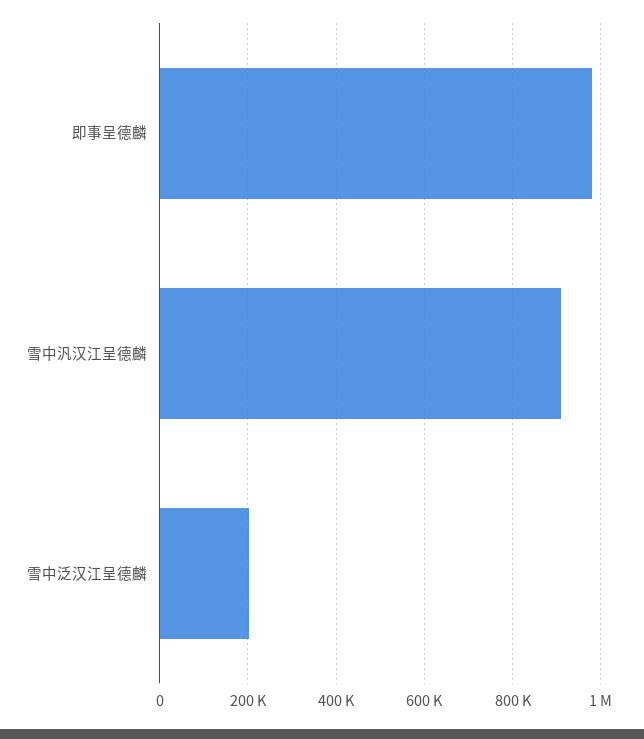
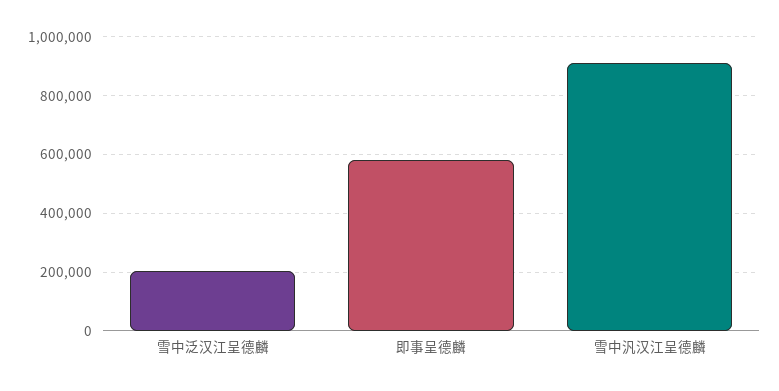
即事呈德麟: 980000 -> 575000

